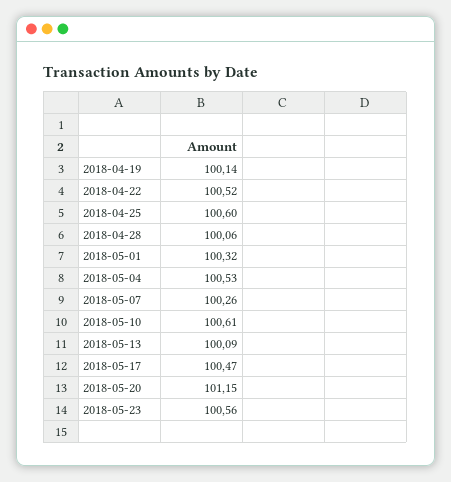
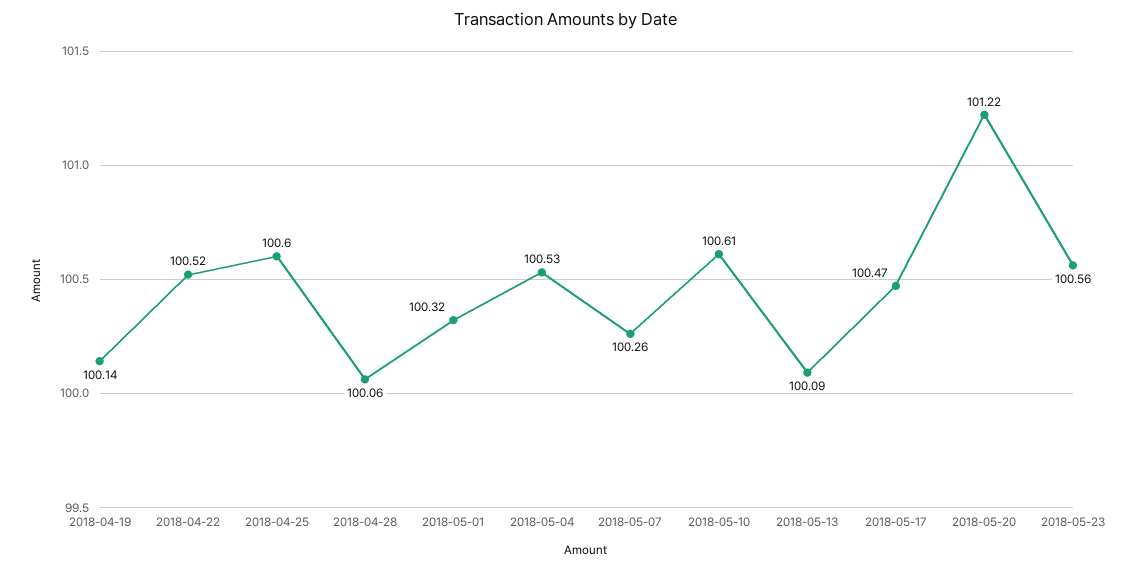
2018-05-20: 101.15 -> 101.22

